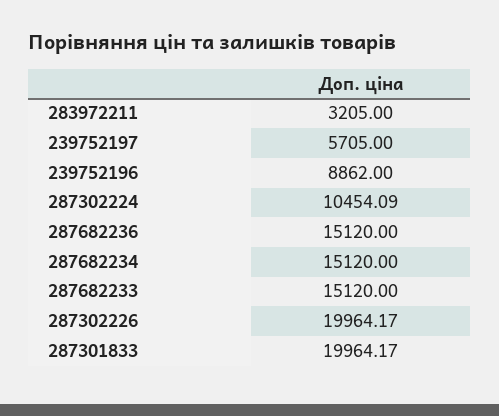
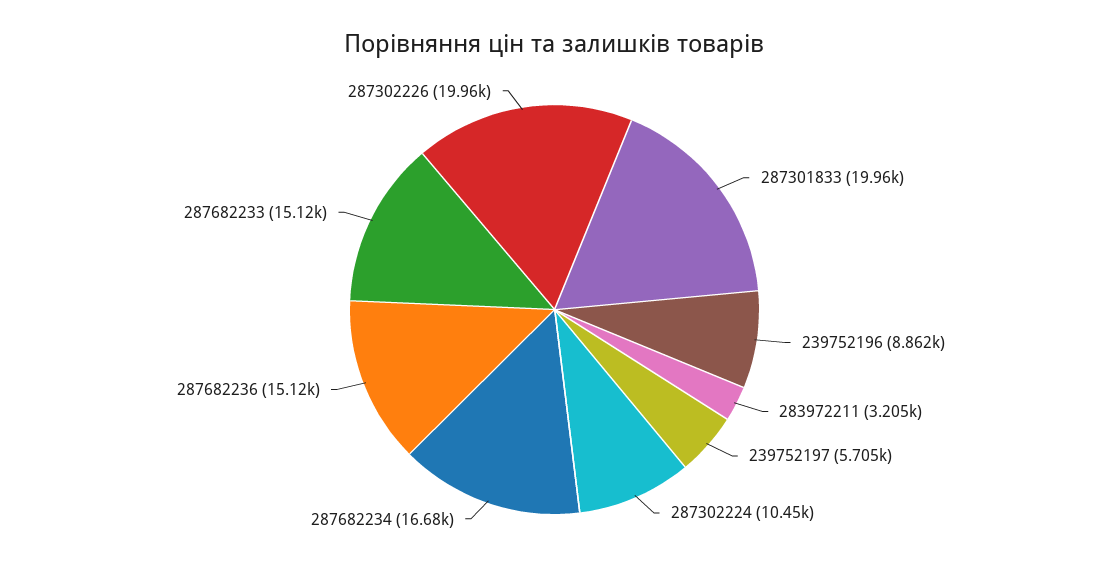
287682234: 15120 -> 16680

